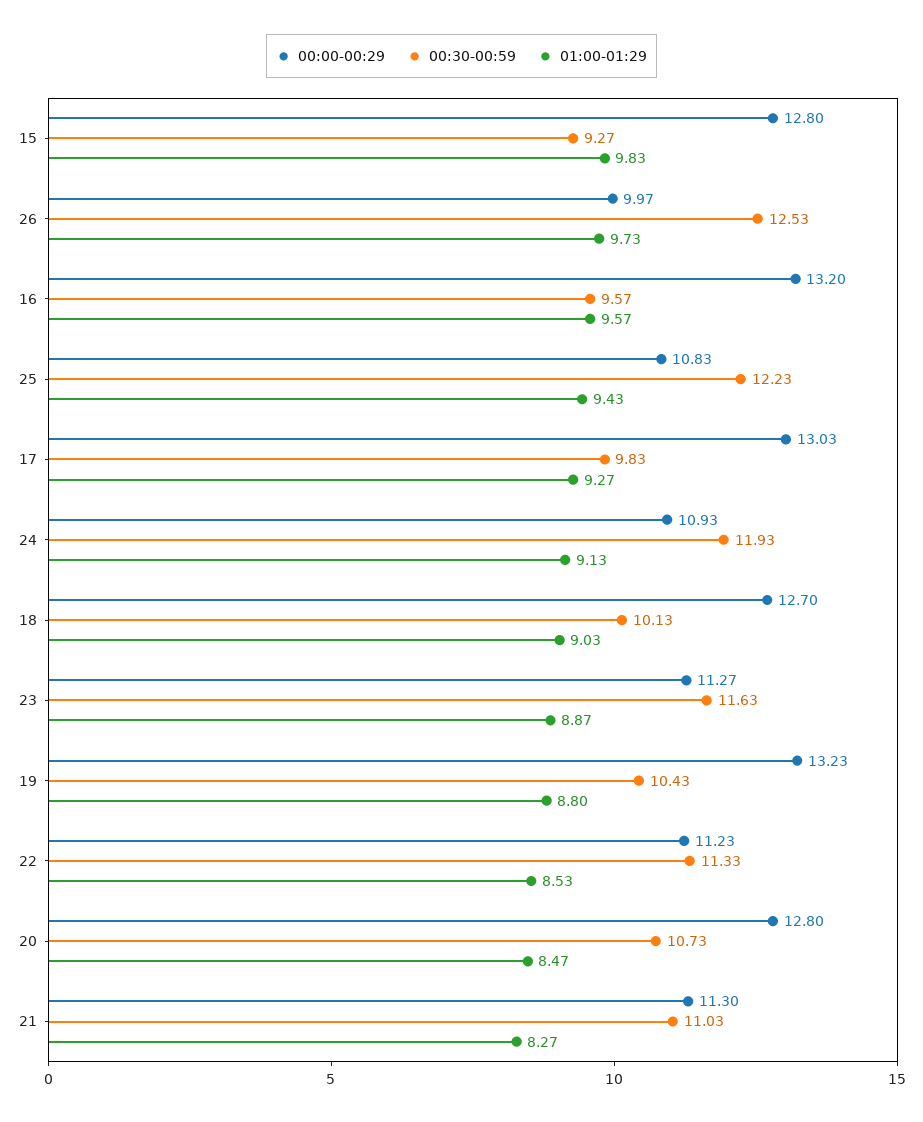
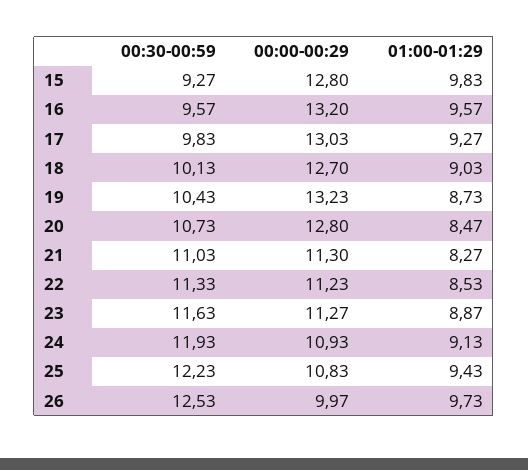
01:00-01:29, 19: 8.8 -> 8.73

